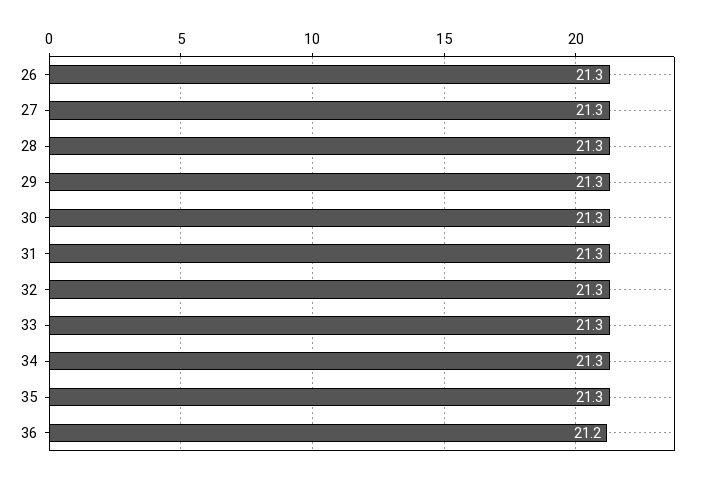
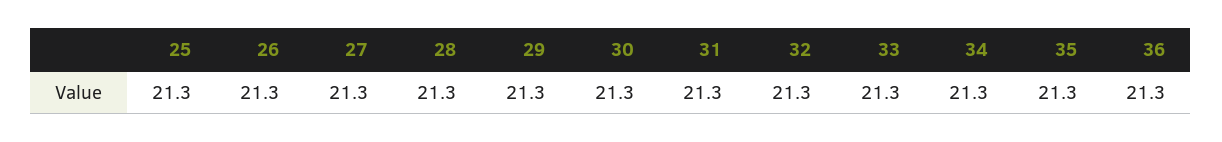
36: 21.2 -> 21.3
25: none -> 21.3

